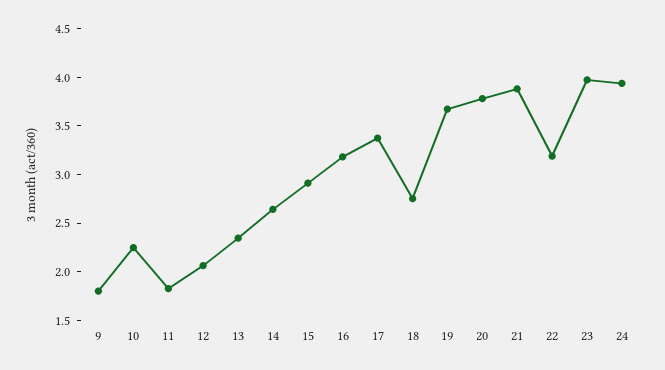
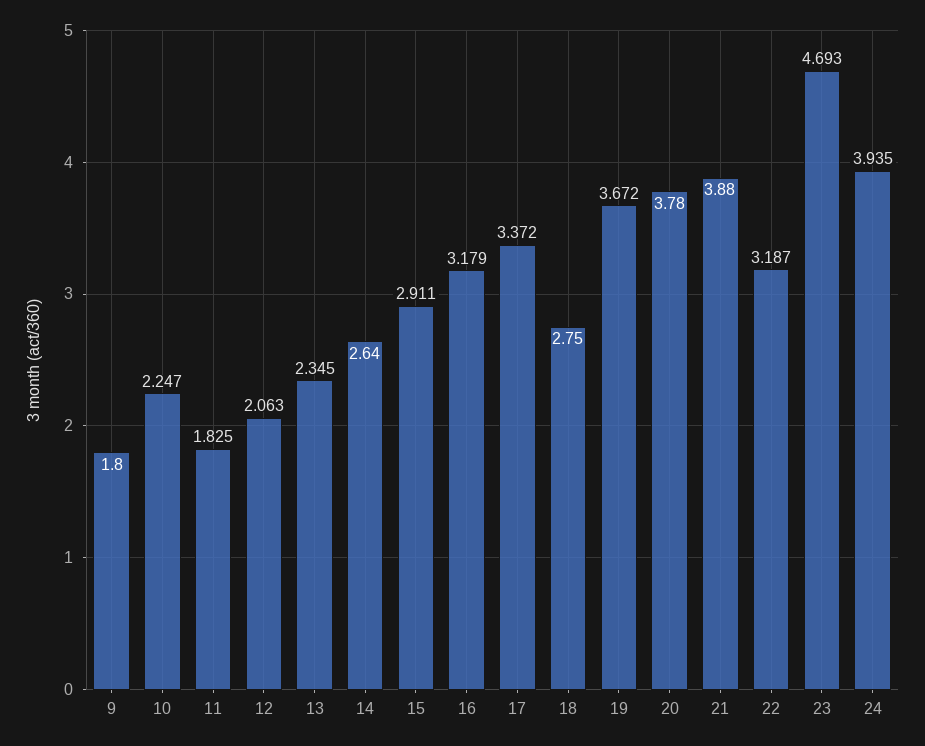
23: 4 -> 4.693

